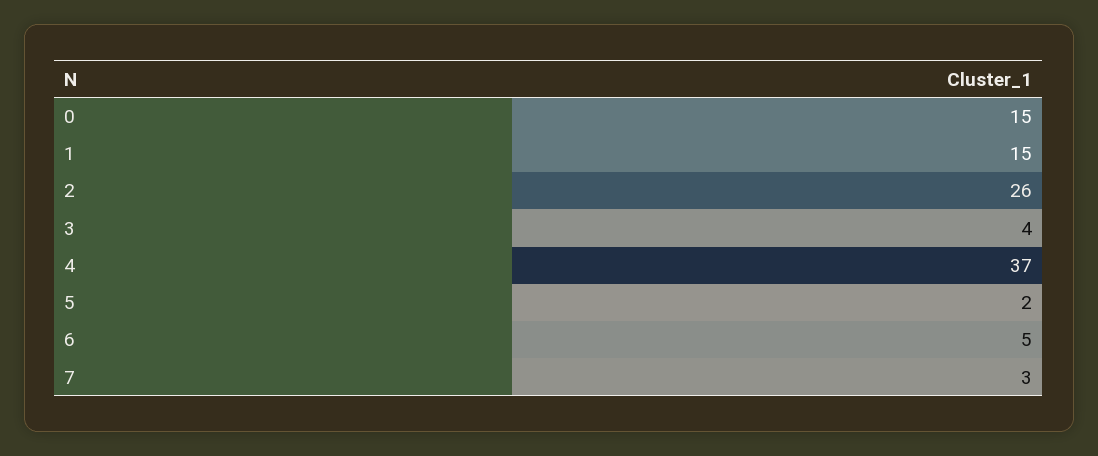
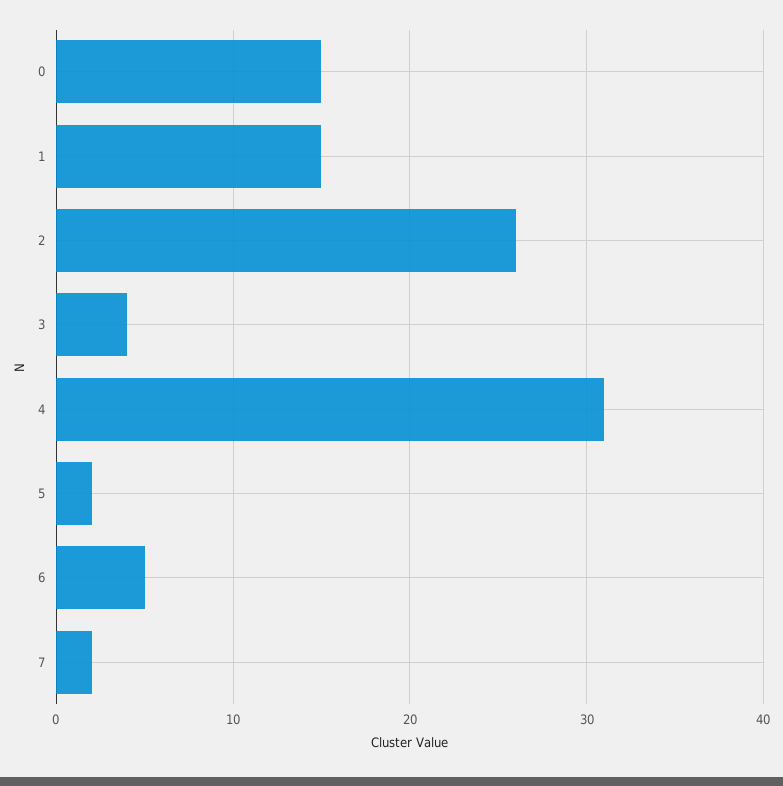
4: 37 -> 31
7: 3 -> 2

